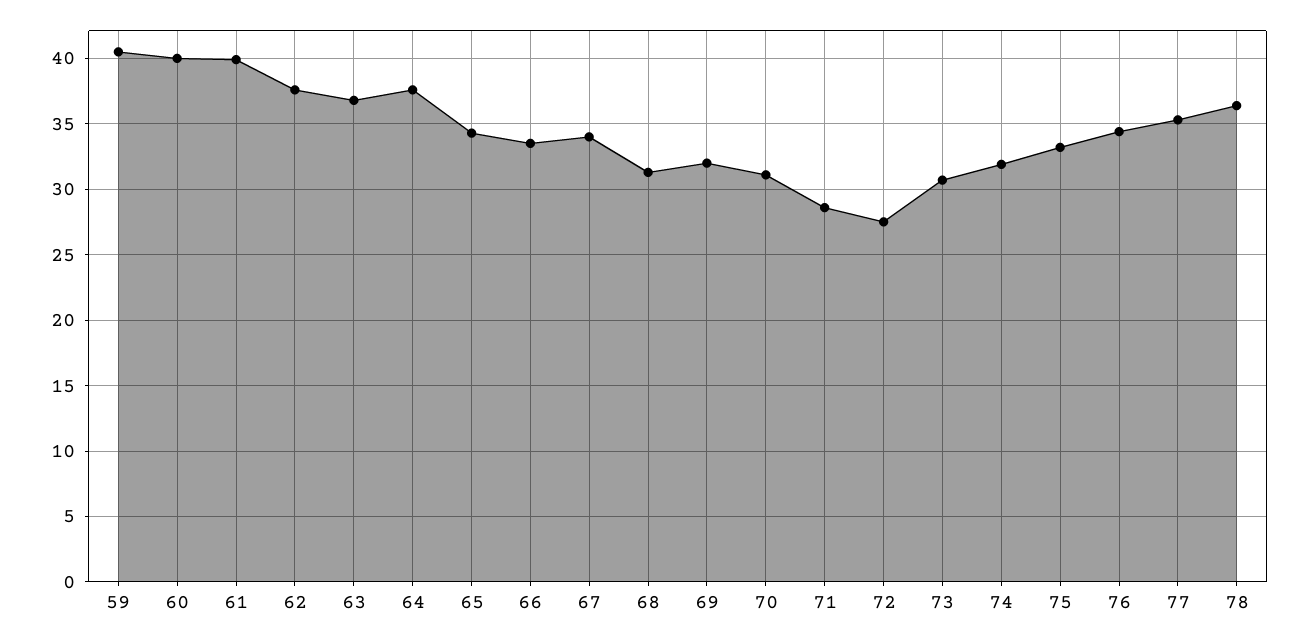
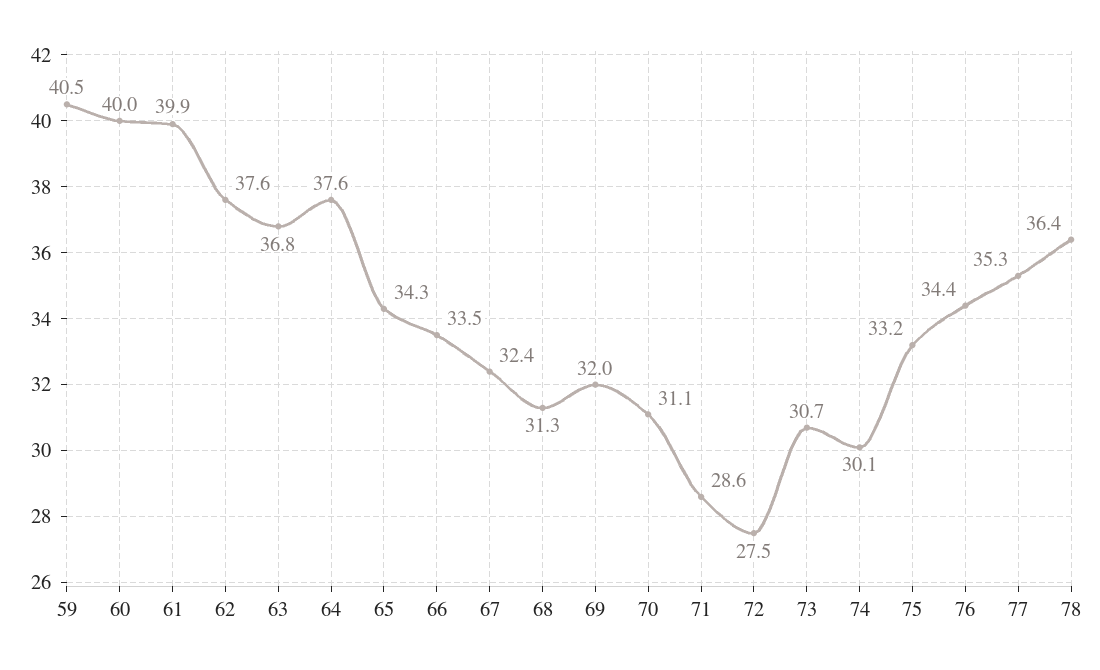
67: 34 -> 32.4
74: 32 -> 30.1

